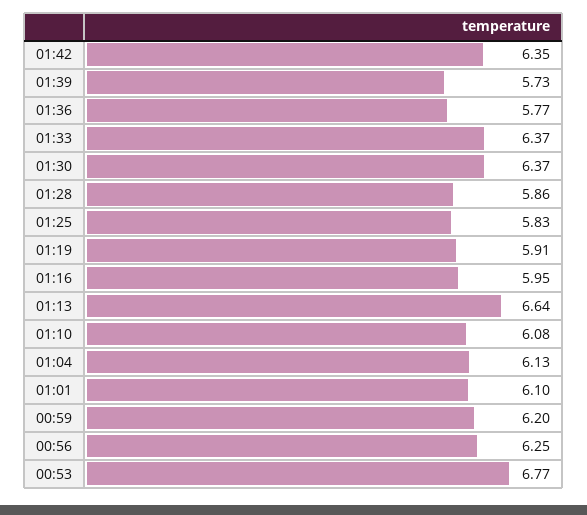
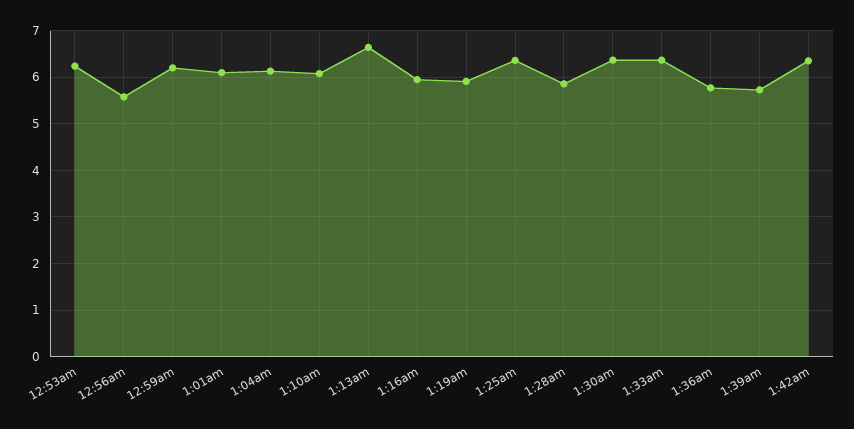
01:25: 5.83 -> 6.4
00:56: 6.25 -> 5.6
00:53: 6.77 -> 6.2

